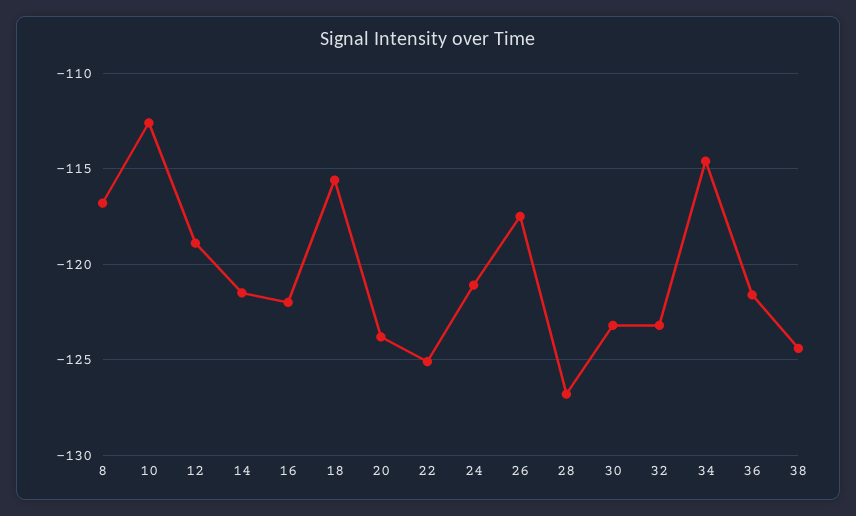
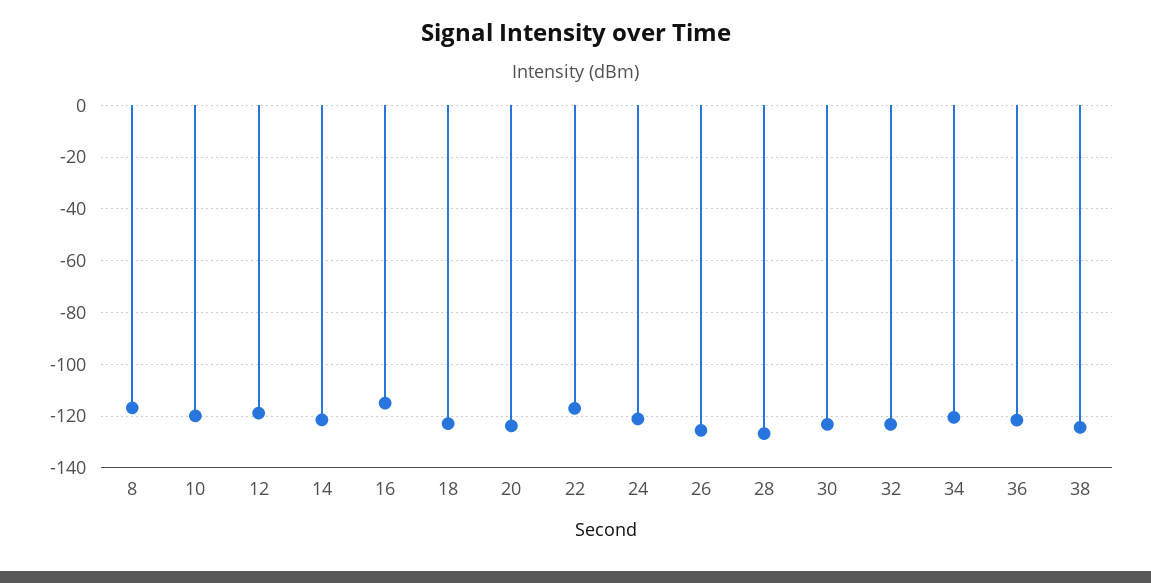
10: -112.5 -> -120
16: -122 -> -115
18: -115.5 -> -122.5
22: -125 -> -117.5
26: -117.5 -> -125
34: -114.5 -> -120

